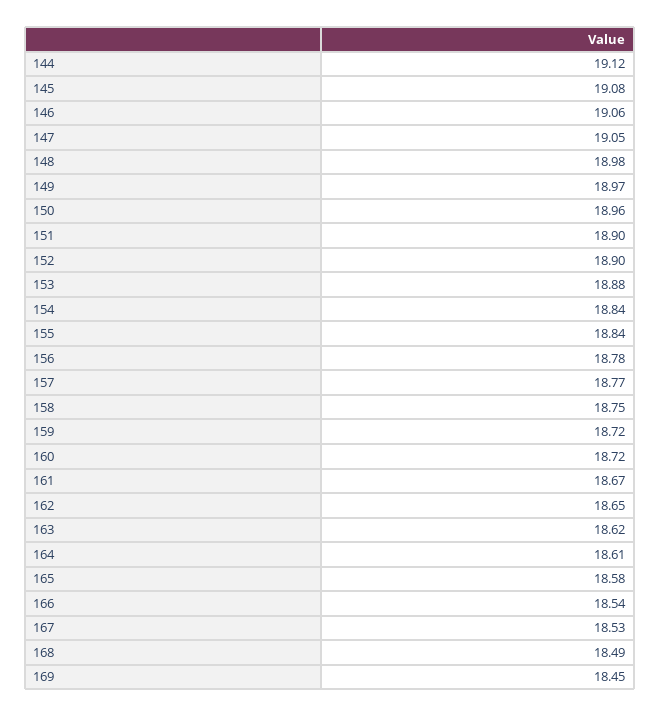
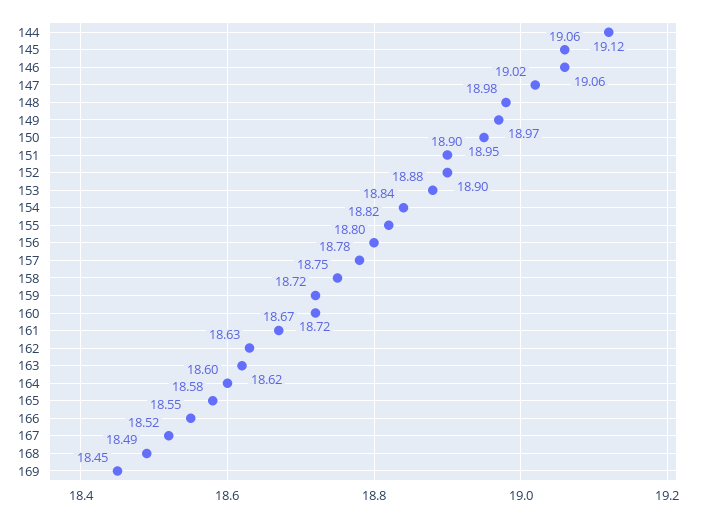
145: 19.08 -> 19.06
147: 19.05 -> 19.02
150: 18.96 -> 18.95
155: 18.84 -> 18.82
156: 18.78 -> 18.8
157: 18.77 -> 18.78
162: 18.65 -> 18.63
164: 18.61 -> 18.6
166: 18.54 -> 18.55
167: 18.53 -> 18.52

